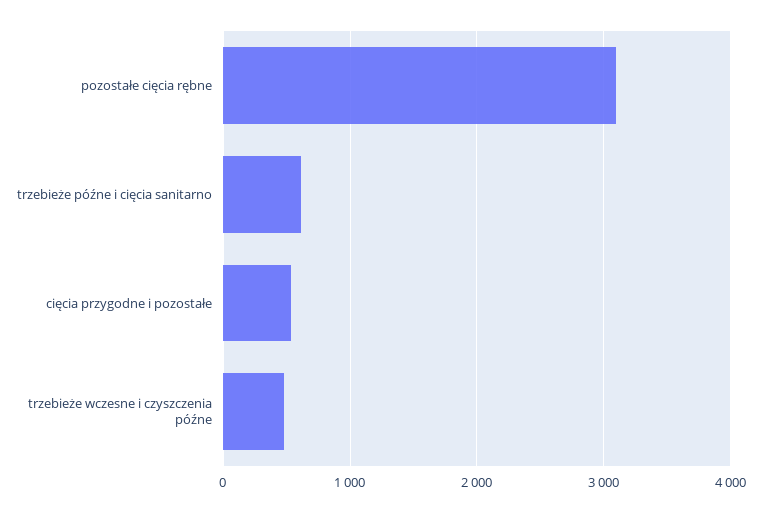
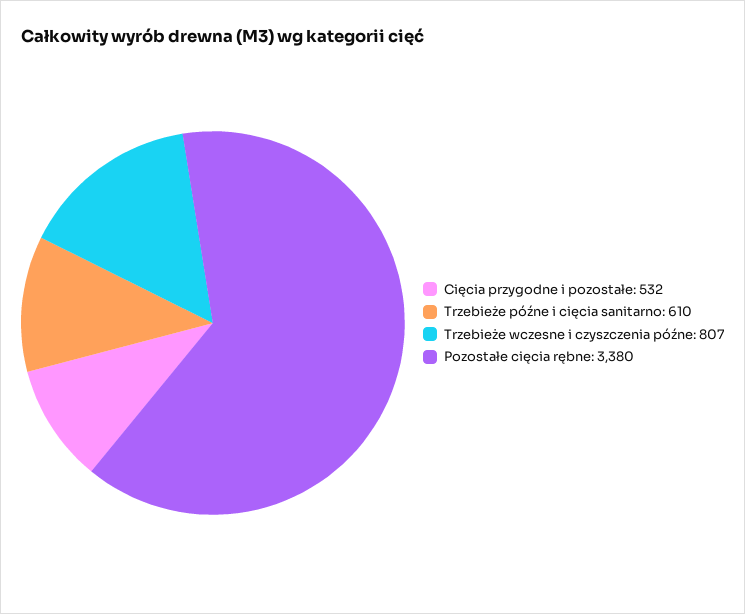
pozostałe cięcia rębne: 3100 -> 3380
trzebieże wczesne i czyszczenia późne: 500 -> 807

